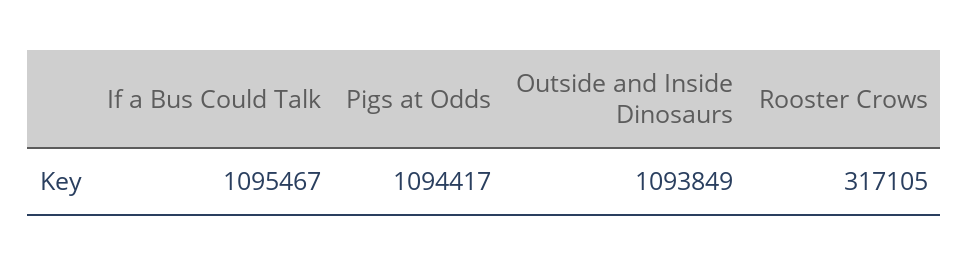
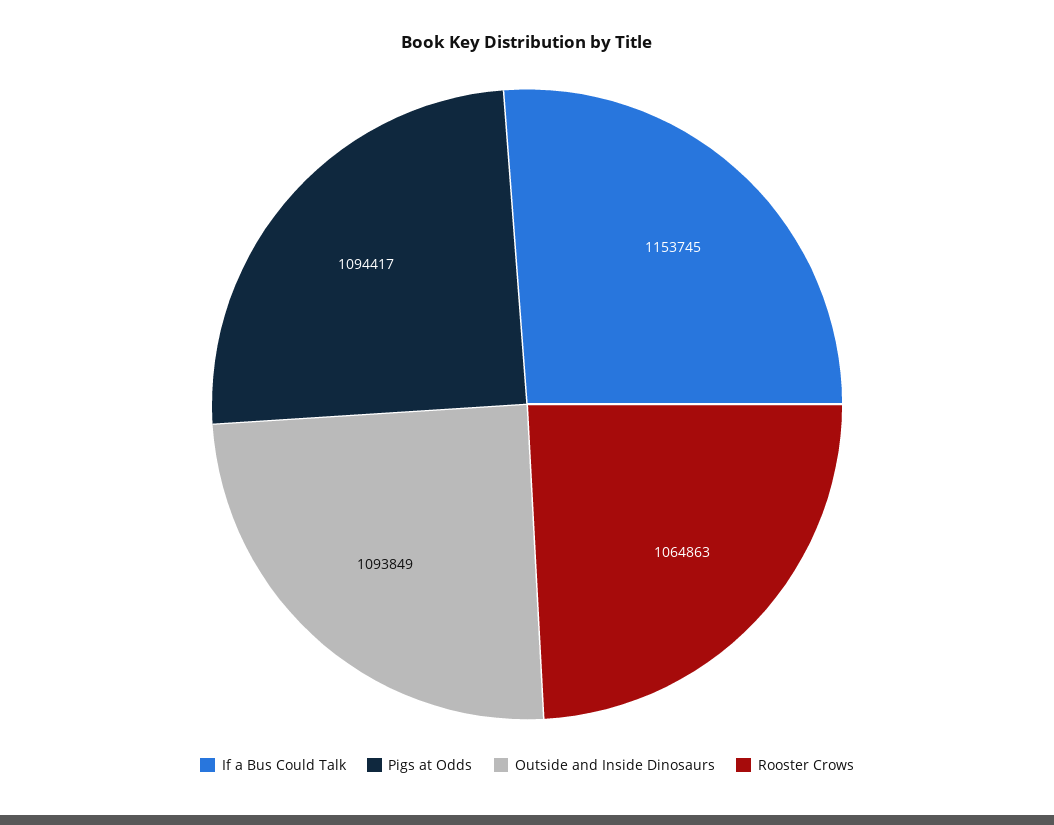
If a Bus Could Talk: 1095467 -> 1153745
Rooster Crows: 317105 -> 1064863

